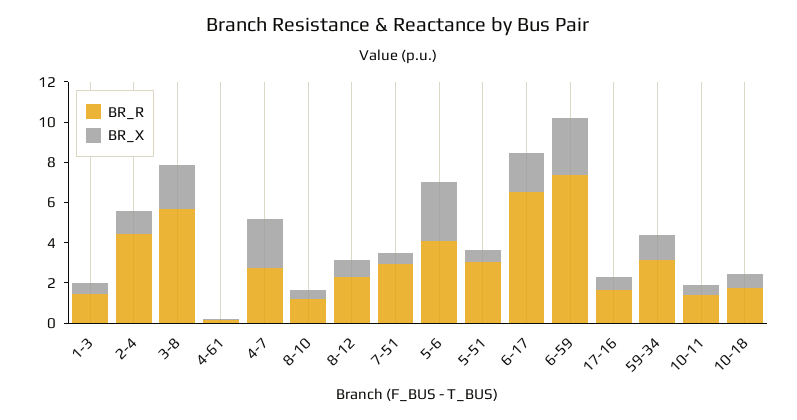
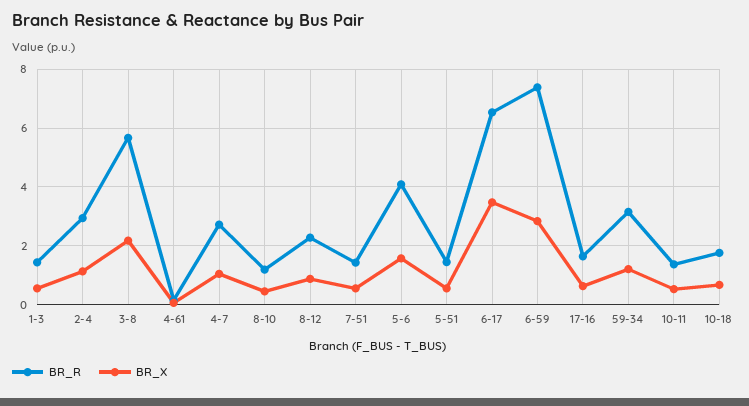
BR_R, 2-4: 4.5 -> 3
BR_X, 4-7: 2.5 -> 1
BR_R, 7-51: 3 -> 1.5
BR_X, 5-6: 3 -> 1.5
BR_R, 5-51: 3 -> 1.5
BR_X, 6-17: 2 -> 3.5

